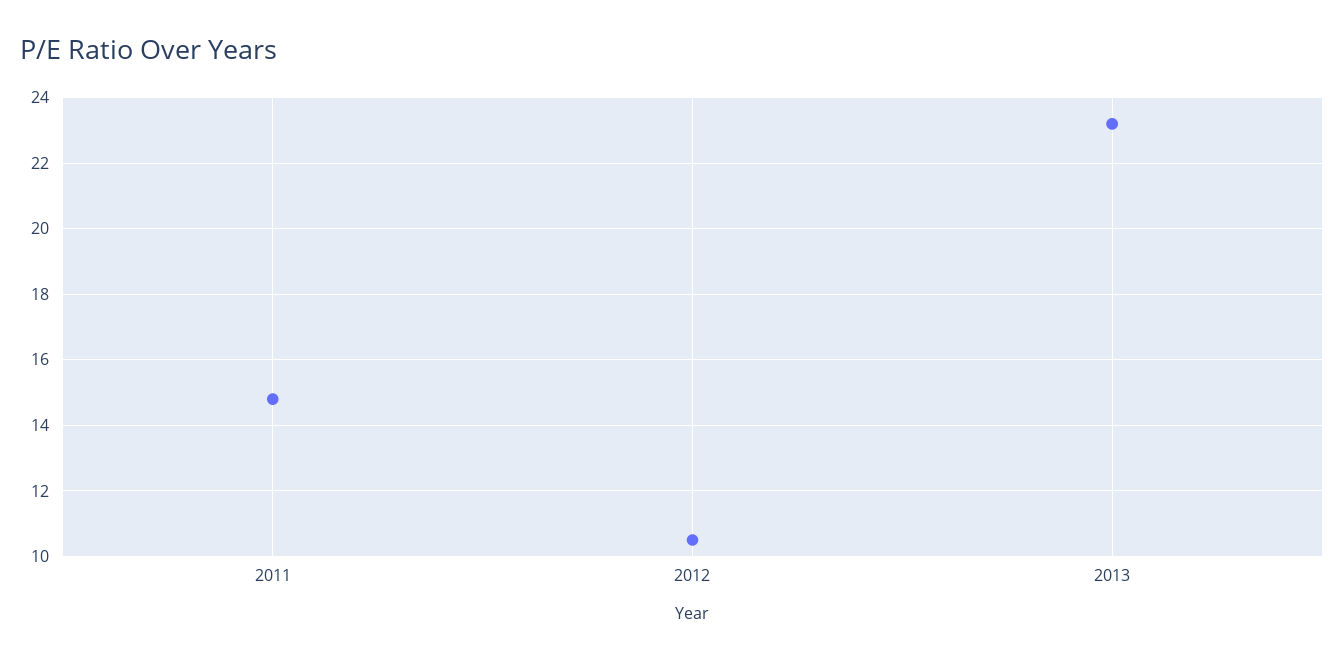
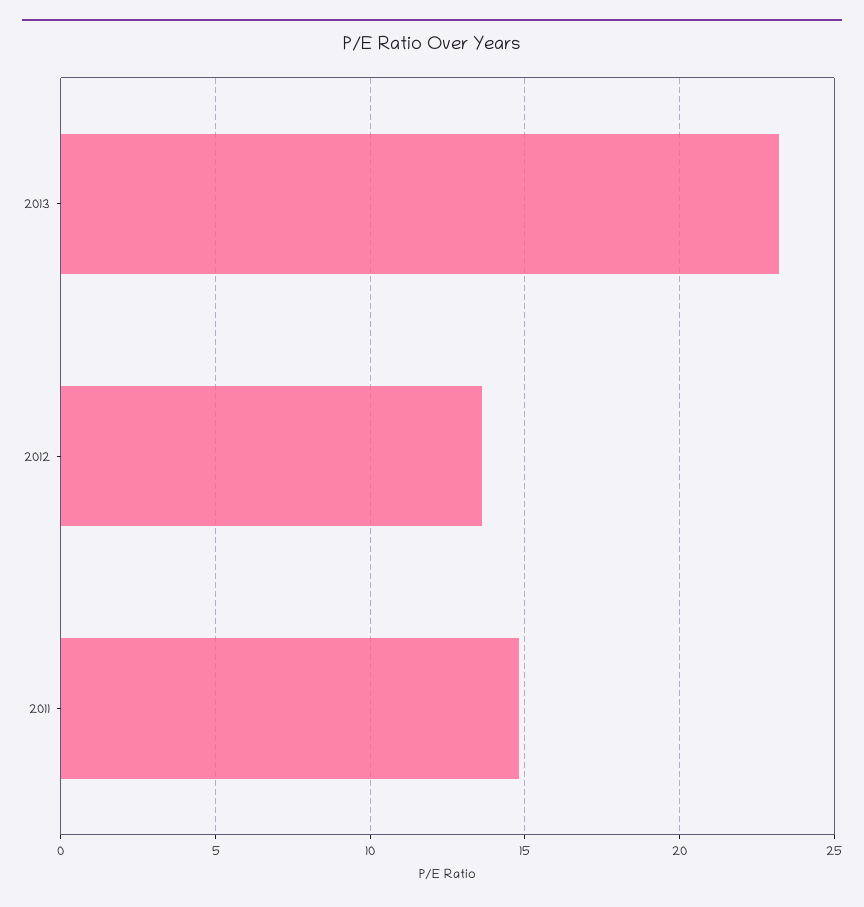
2012: 10.5 -> 13.5

